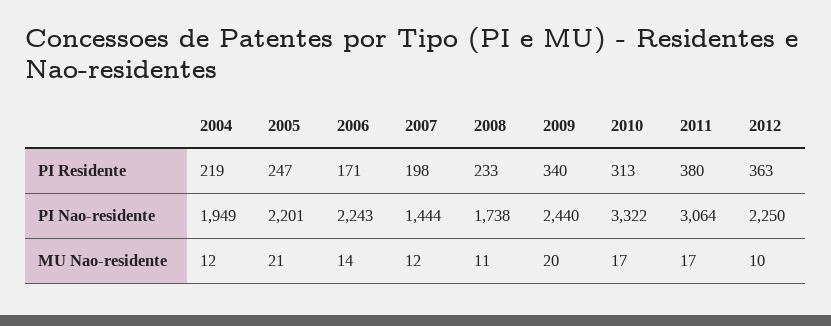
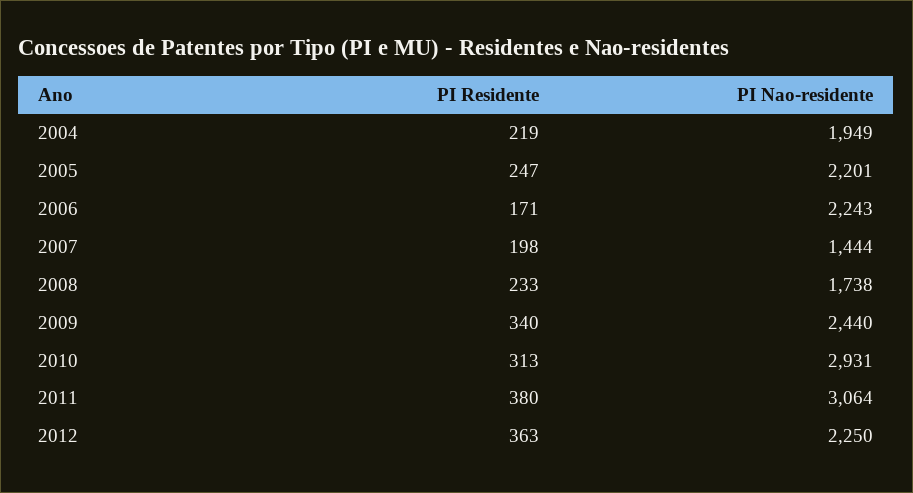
2010, PI Nao-residente: 3322 -> 2931
2004, MU Nao-residente: 12 -> none
2005, MU Nao-residente: 21 -> none
2006, MU Nao-residente: 14 -> none
2007, MU Nao-residente: 12 -> none
2008, MU Nao-residente: 11 -> none
2009, MU Nao-residente: 20 -> none
2010, MU Nao-residente: 17 -> none
2011, MU Nao-residente: 17 -> none
2012, MU Nao-residente: 10 -> none

